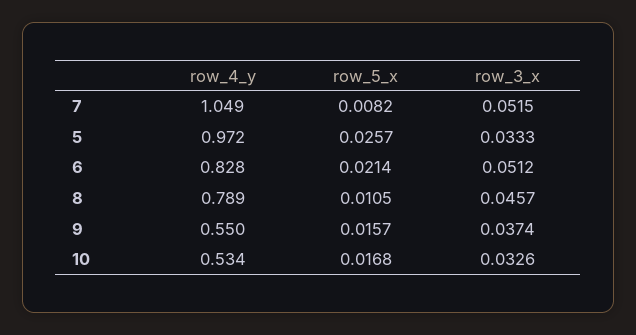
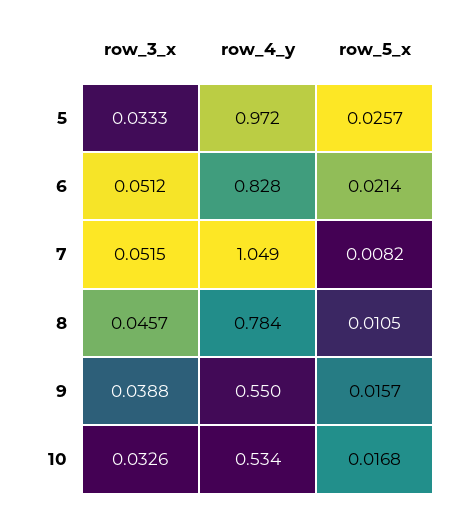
row_4_y, 8: 0.789 -> 0.784
row_3_x, 9: 0.0374 -> 0.0388

